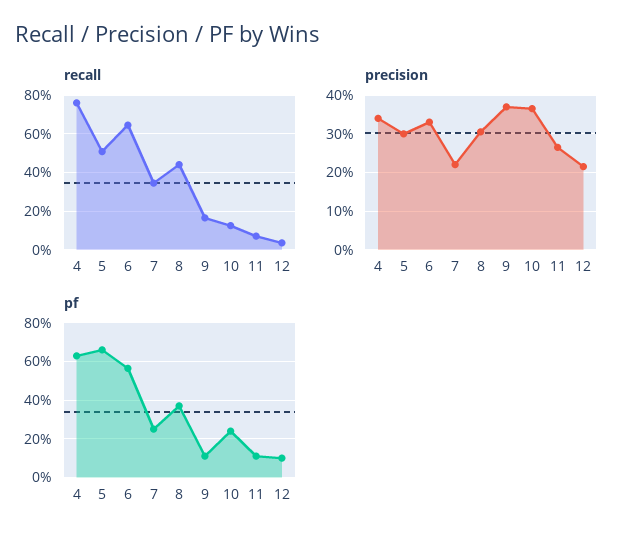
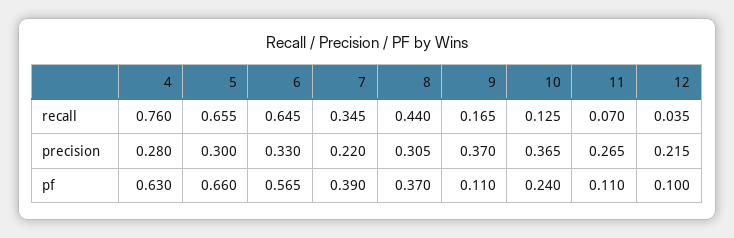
recall, 5: 0.5 -> 0.655
precision, 4: 0.34 -> 0.28
pf, 7: 0.25 -> 0.39

